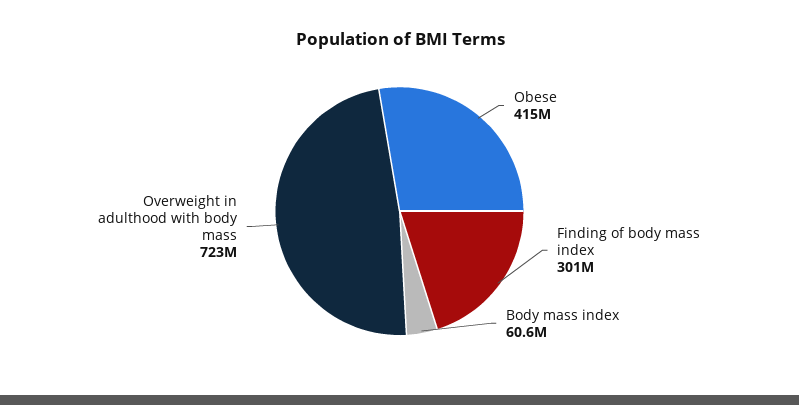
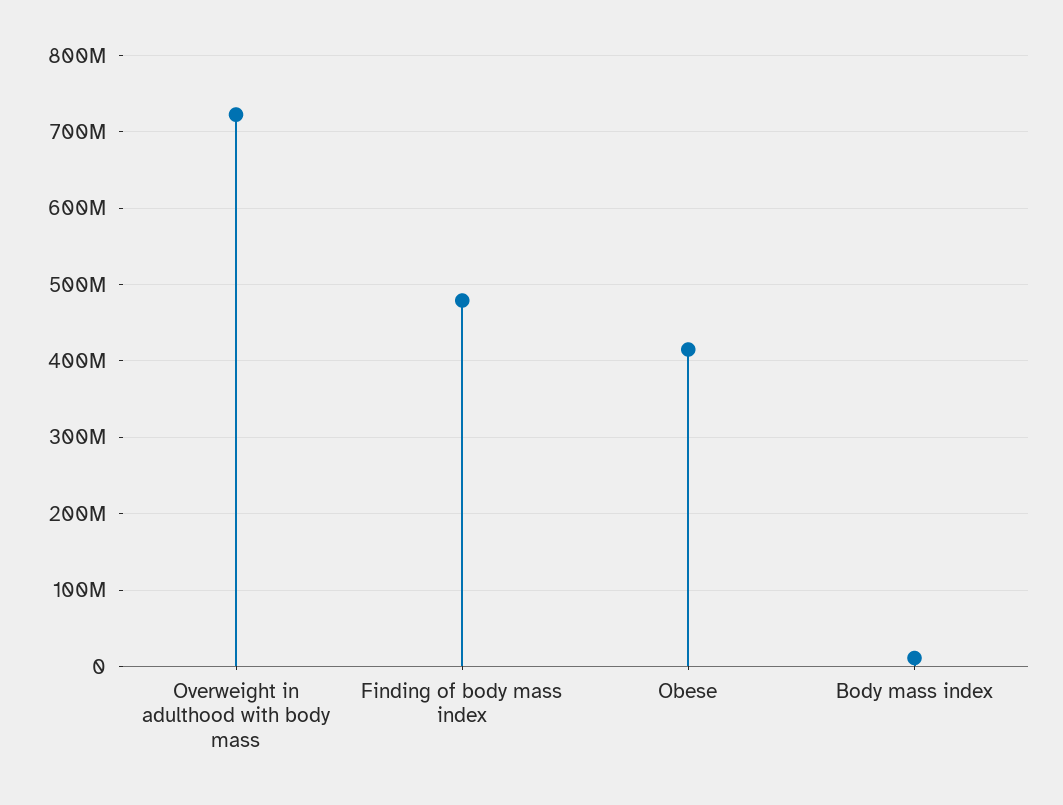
Finding of body mass index: 301000000 -> 480000000
Body mass index: 60600000 -> 10000000

